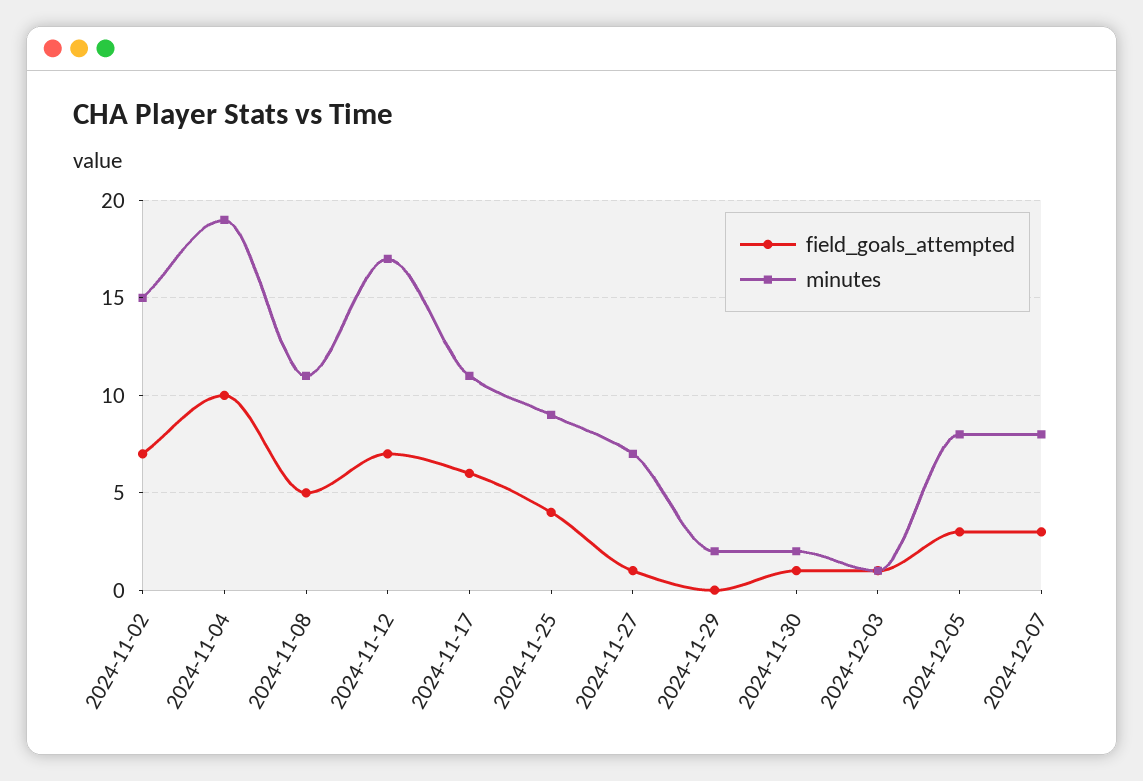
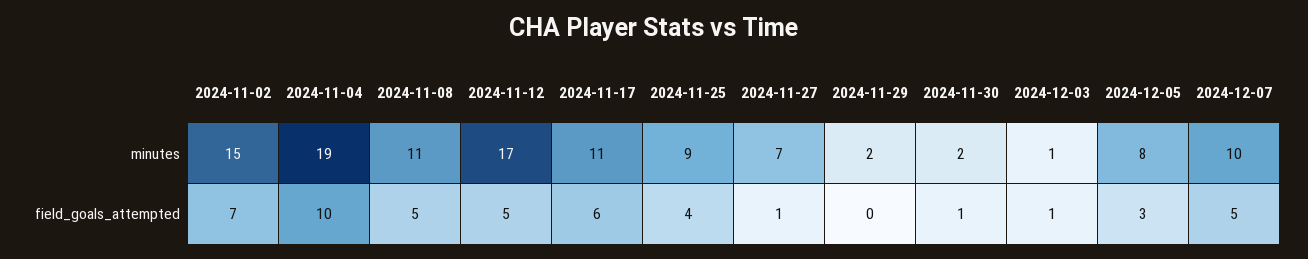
field_goals_attempted, 2024-11-12: 7 -> 5
field_goals_attempted, 2024-12-07: 3 -> 5
minutes, 2024-12-07: 8 -> 10

